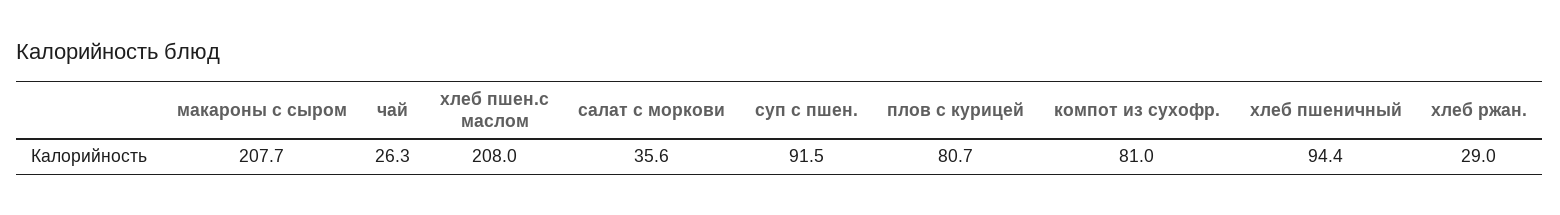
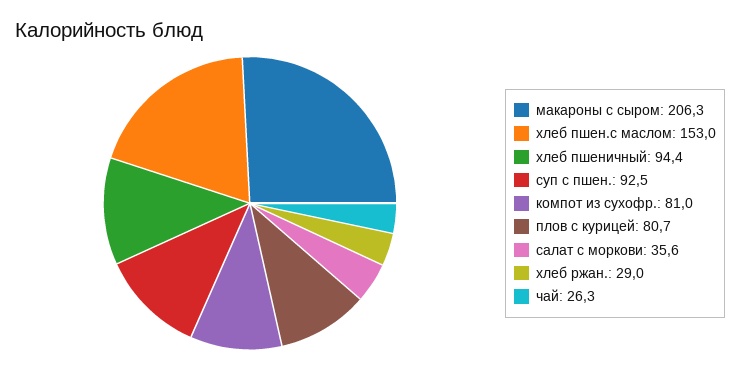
макароны с сыром: 207.7 -> 206.3
хлеб пшен.с маслом: 208 -> 153
суп с пшен.: 91.5 -> 92.5

